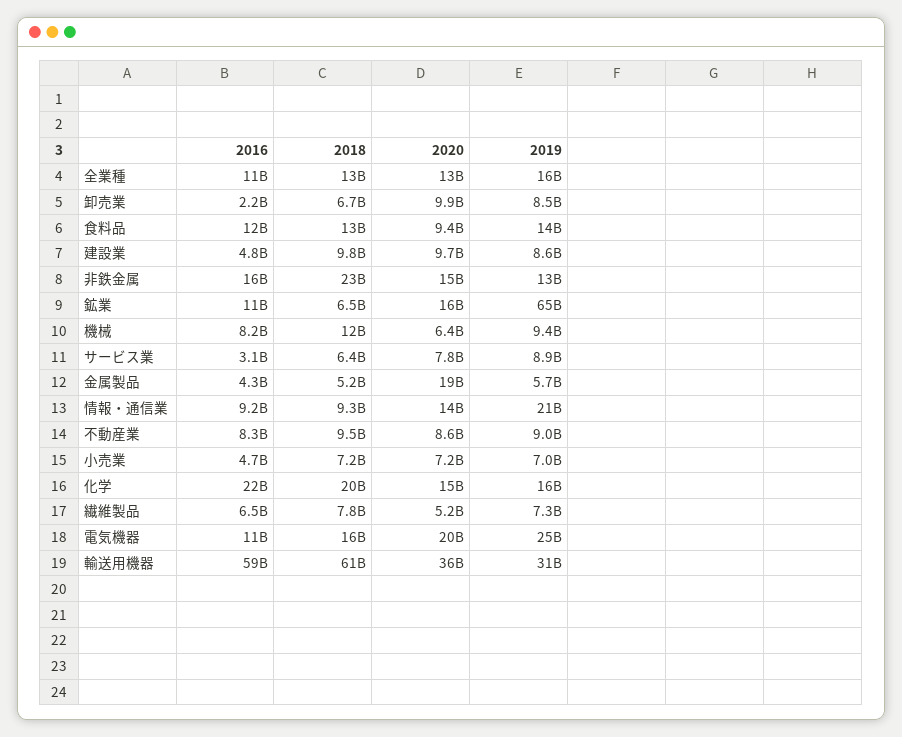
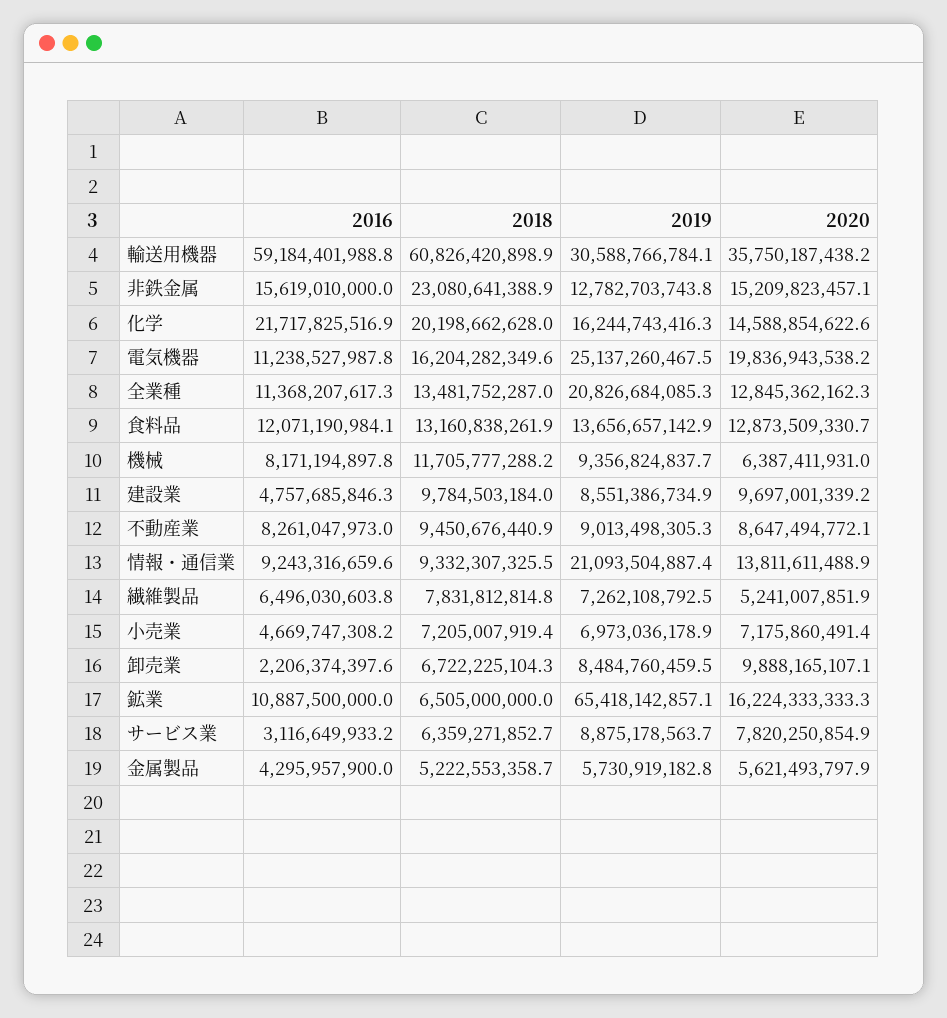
2019, 全業種: 16000000000 -> 20826684085.3
2020, 食料品: 9400000000 -> 12873509330.7
2020, 金属製品: 19000000000 -> 5621493797.9

